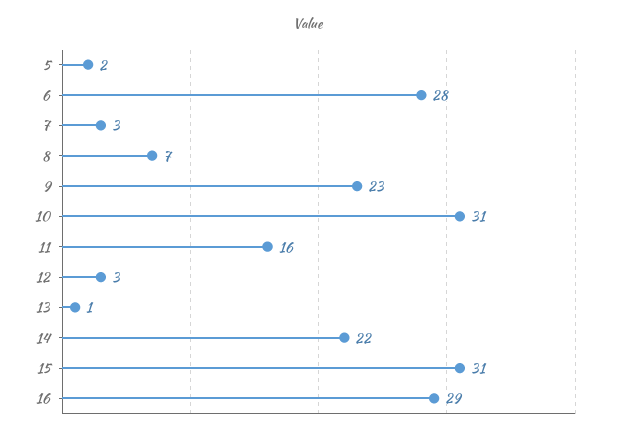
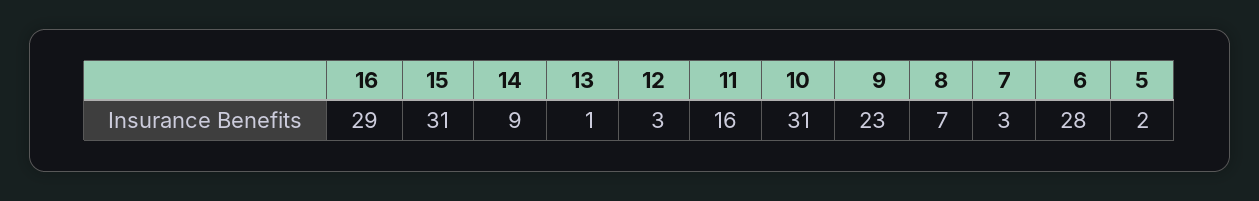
14: 22 -> 9

